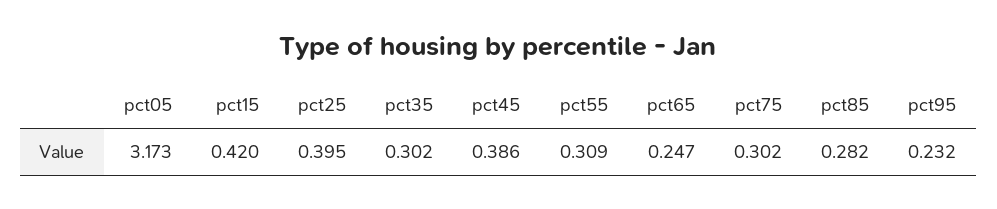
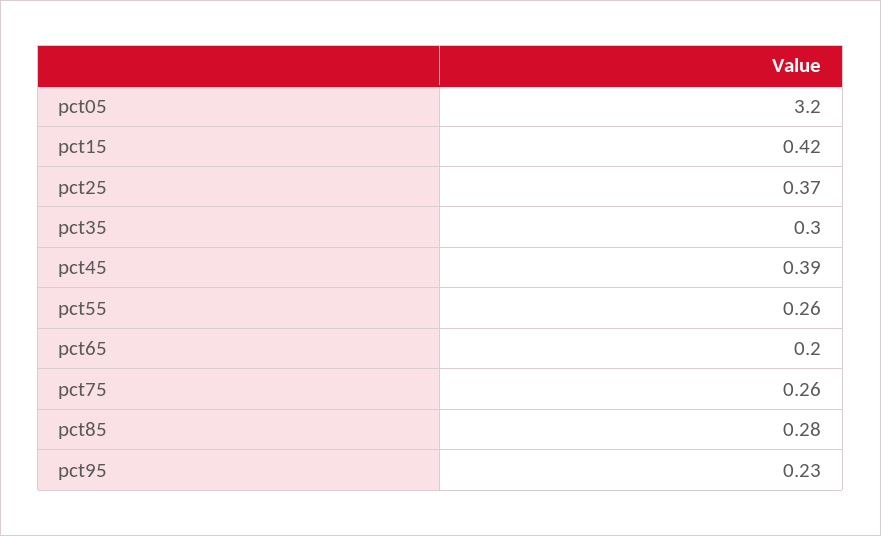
pct05: 3.173 -> 3.2
pct25: 0.395 -> 0.37
pct55: 0.309 -> 0.26
pct65: 0.247 -> 0.2
pct75: 0.302 -> 0.26

